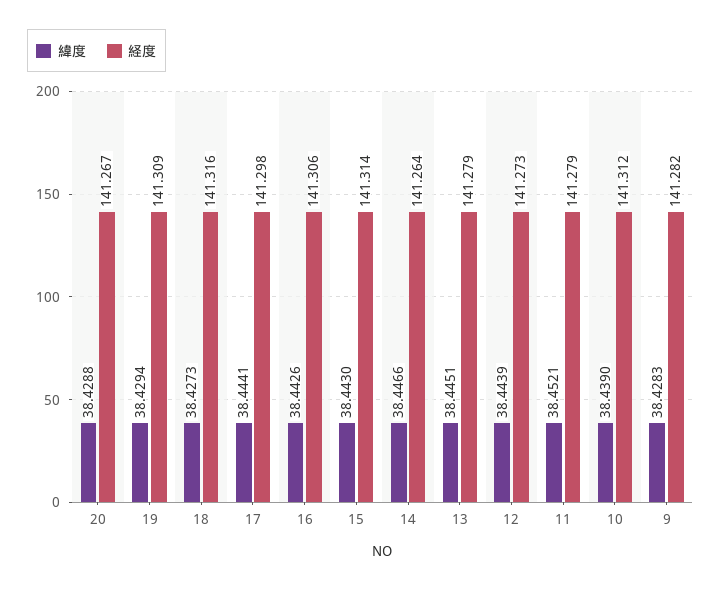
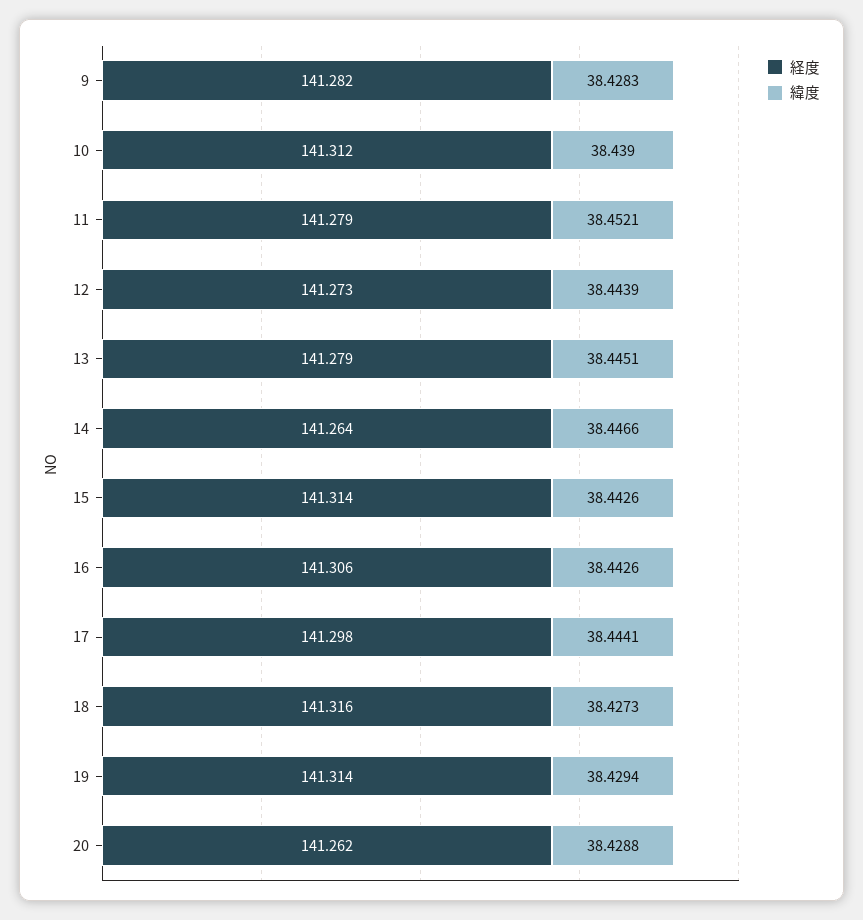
経度, 20: 141.267 -> 141.262
経度, 19: 141.309 -> 141.314
緯度, 15: 38.443 -> 38.4426

